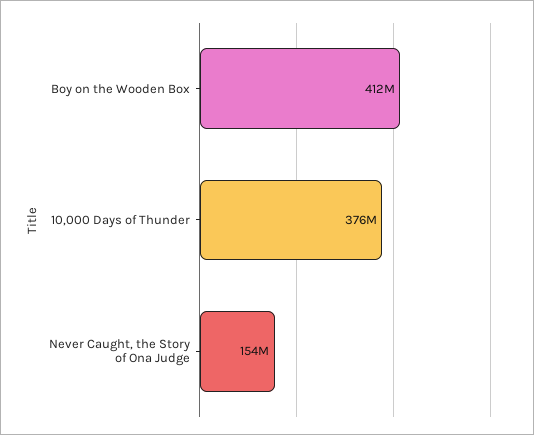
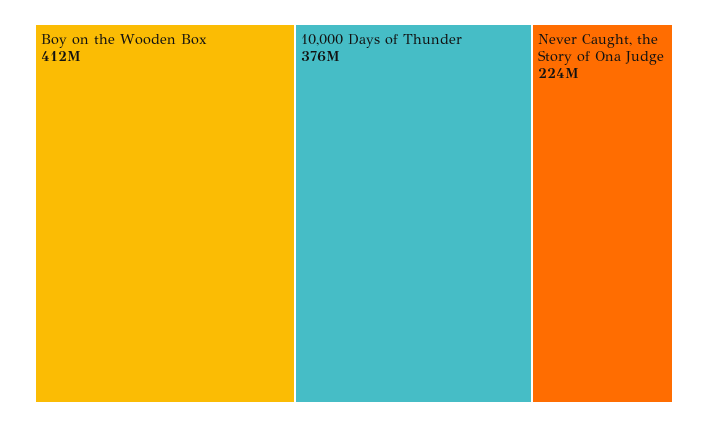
Never Caught, the Story of Ona Judge: 154000000 -> 224000000

